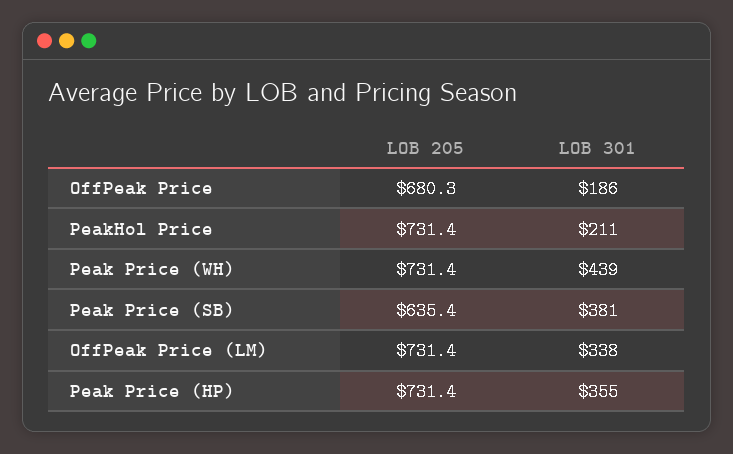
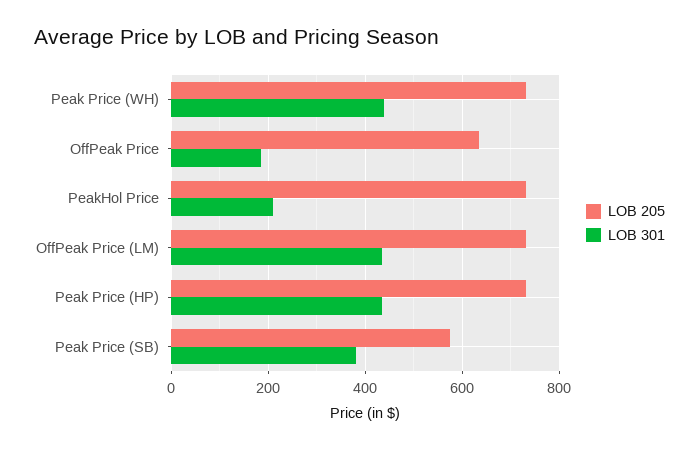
LOB 205, OffPeak Price: 680.3 -> 640
LOB 205, Peak Price (SB): 635.4 -> 580
LOB 301, OffPeak Price (LM): 338 -> 440
LOB 301, Peak Price (HP): 355 -> 440

